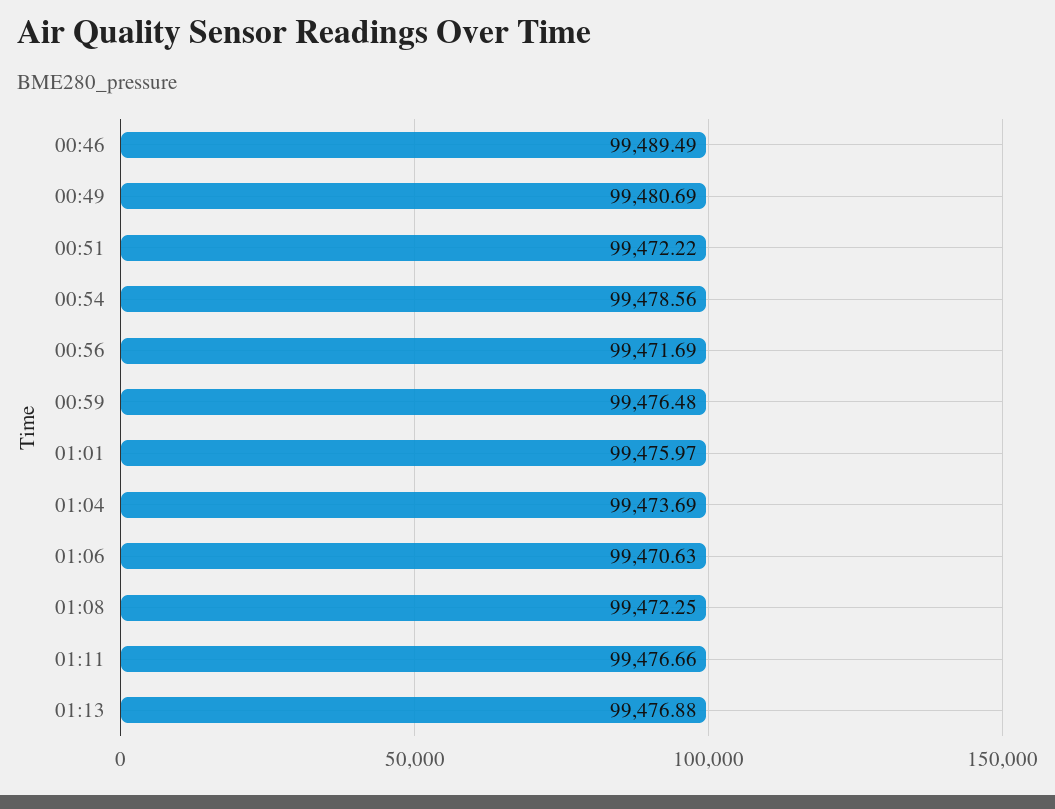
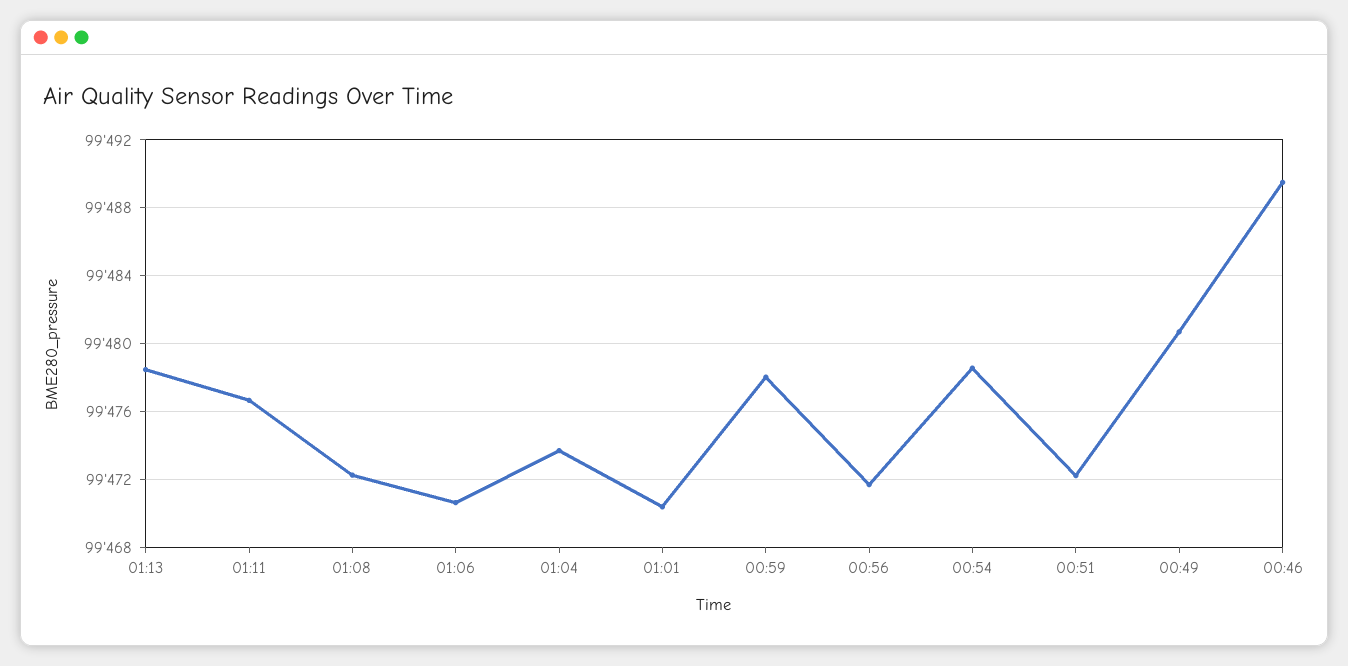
00:59: 99476.48 -> 99478
01:01: 99475.97 -> 99470.5
01:13: 99476.88 -> 99478.5

